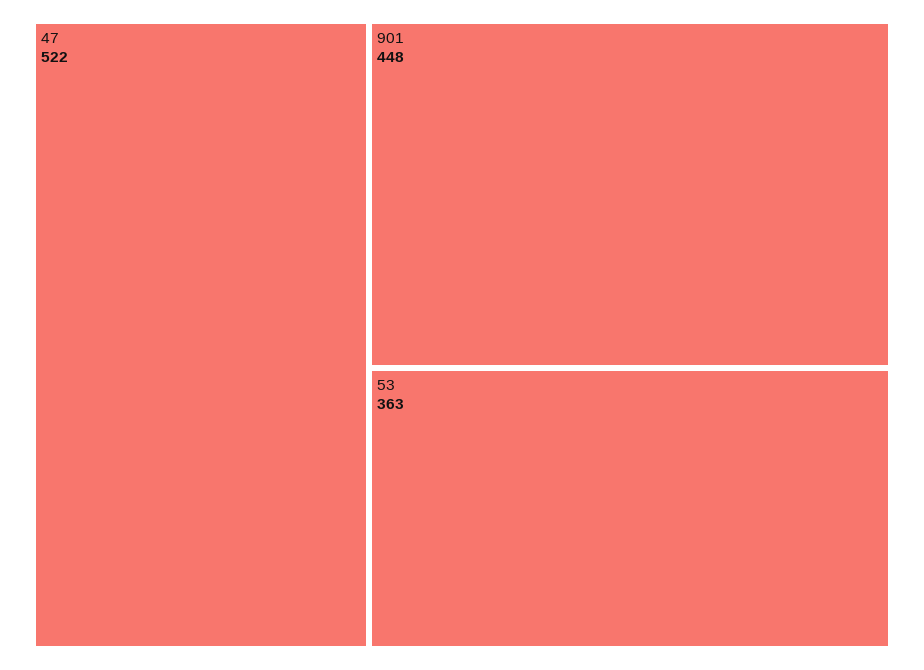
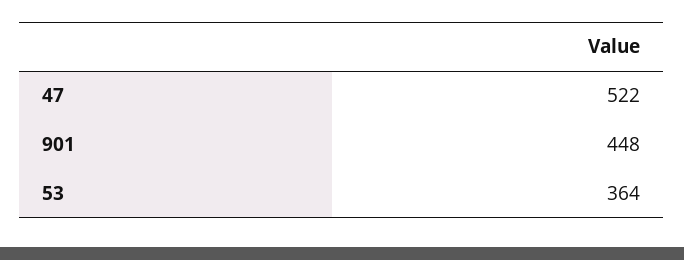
53: 363 -> 364

